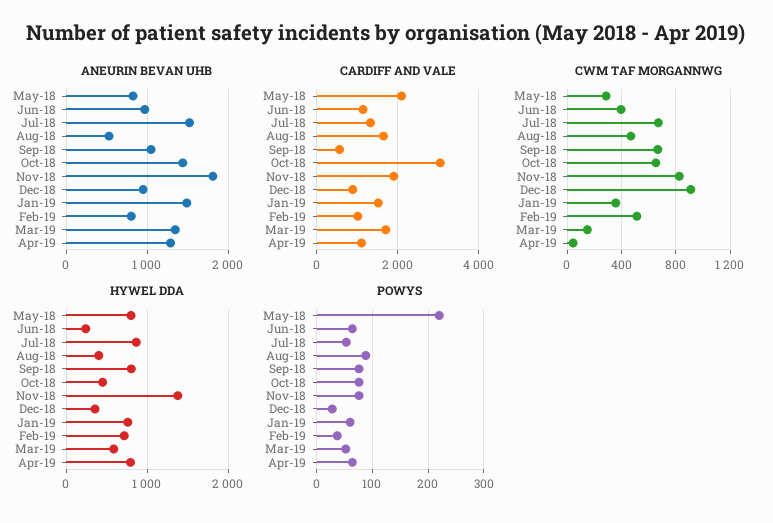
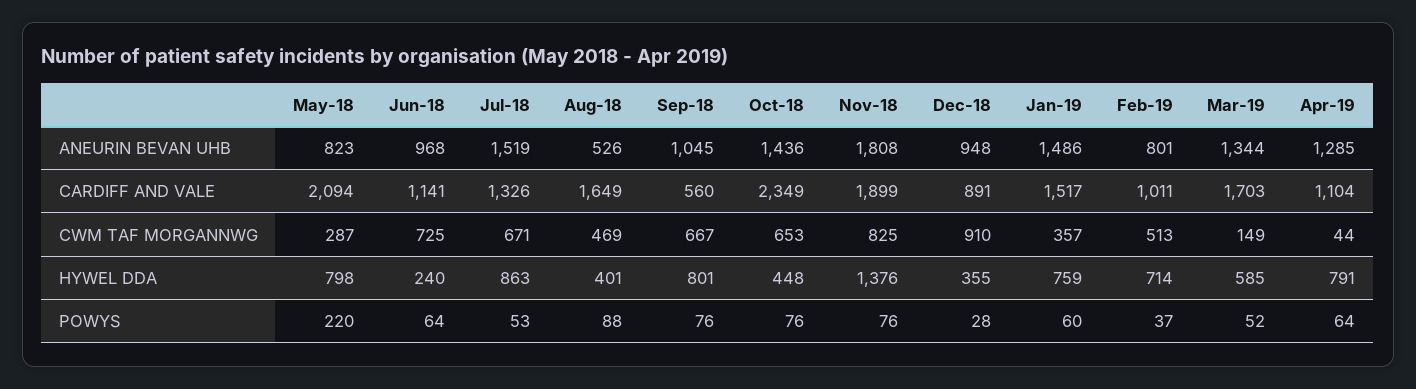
CARDIFF AND VALE, Oct-18: 3000 -> 2349
CWM TAF MORGANNWG, Jun-18: 400 -> 725

